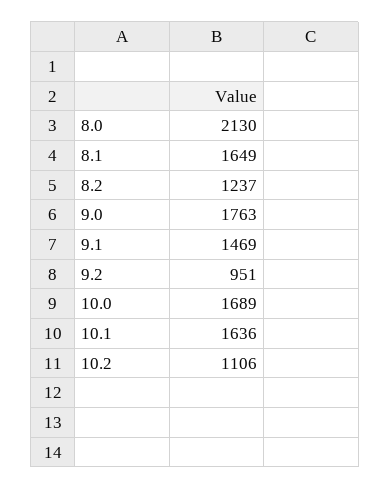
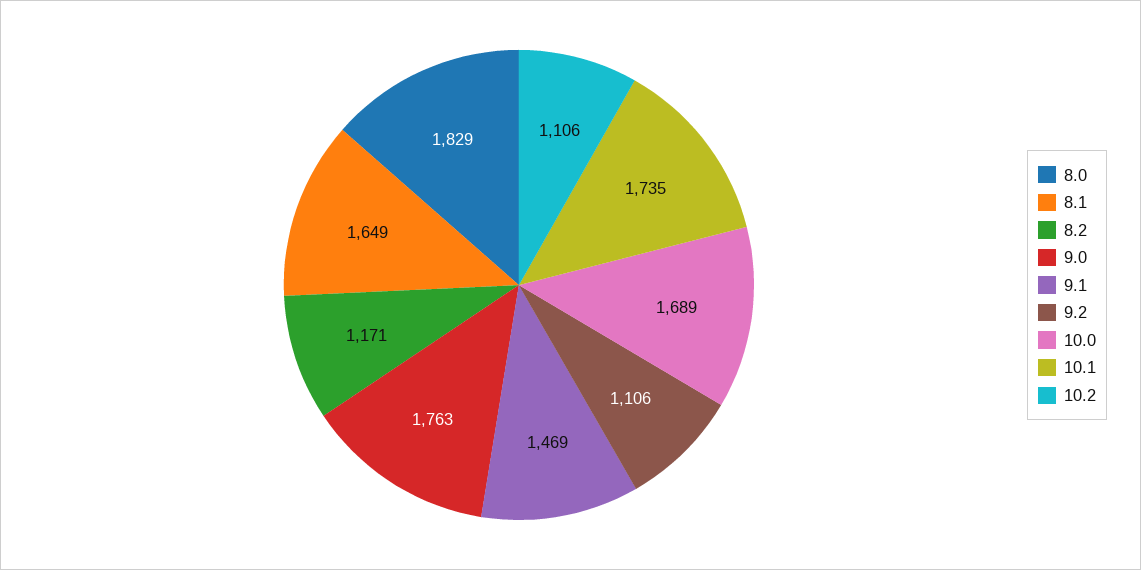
8.0: 2130 -> 1829
8.2: 1237 -> 1171
9.2: 951 -> 1106
10.1: 1636 -> 1735

